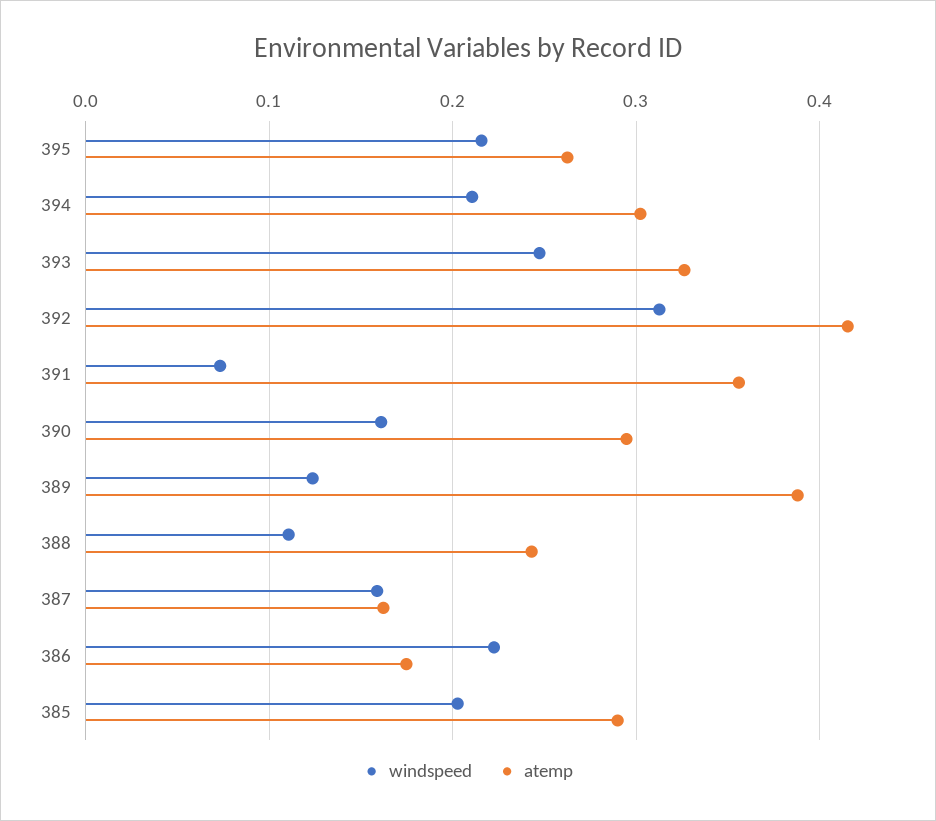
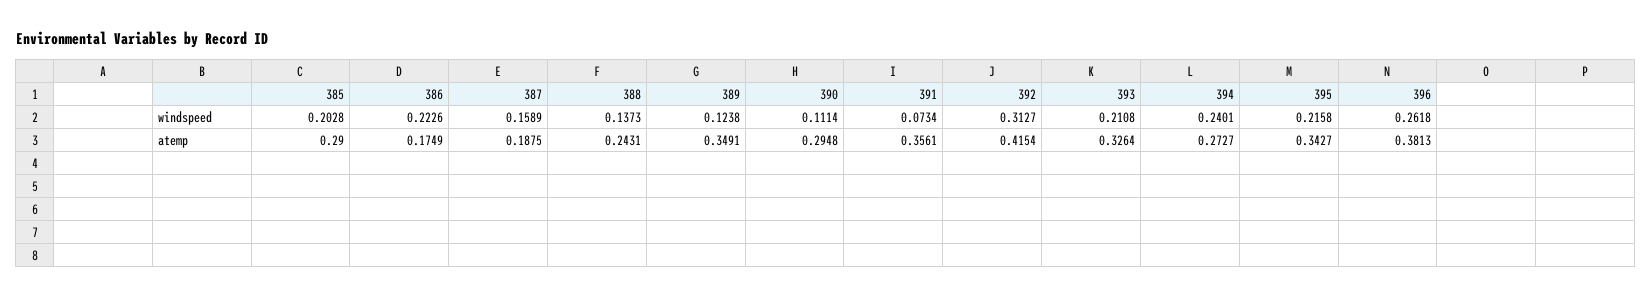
atemp, 395: 0.26 -> 0.3427
windspeed, 394: 0.21 -> 0.2401
atemp, 394: 0.3 -> 0.2727
windspeed, 393: 0.25 -> 0.2108
windspeed, 390: 0.16 -> 0.1114
atemp, 389: 0.39 -> 0.3491
windspeed, 388: 0.11 -> 0.1373
atemp, 387: 0.16 -> 0.1875
windspeed, 396: none -> 0.2618
atemp, 396: none -> 0.3813

